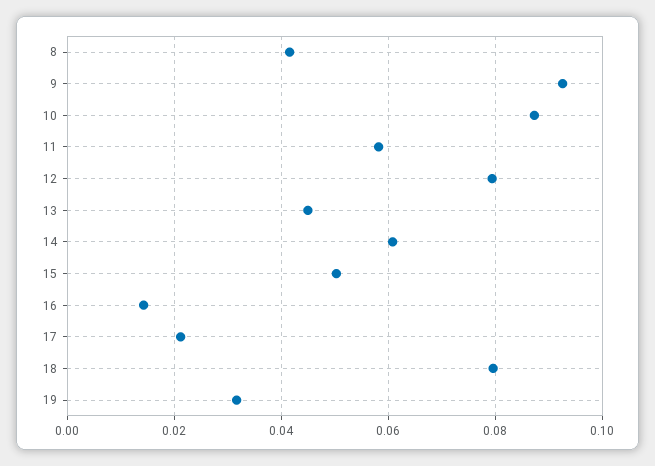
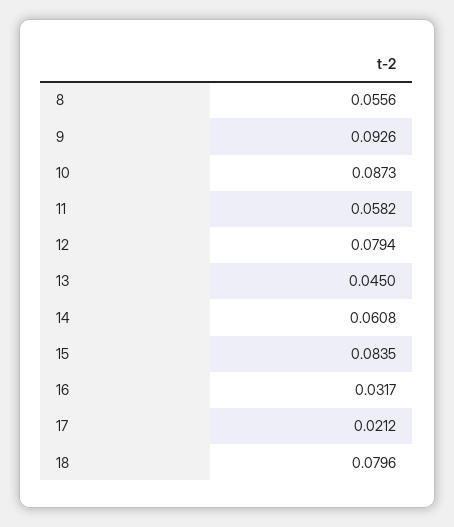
8: 0.042 -> 0.0556
15: 0.05 -> 0.0835
16: 0.014 -> 0.0317
19: 0.032 -> none

